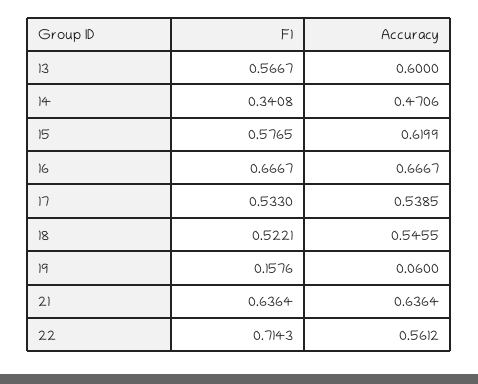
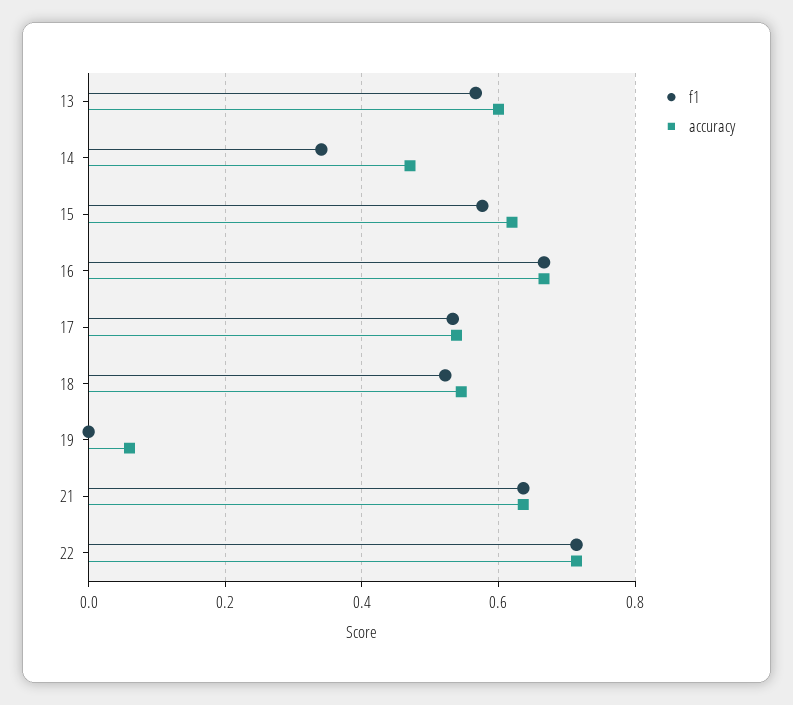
F1, 19: 0.1576 -> 0
Accuracy, 22: 0.5612 -> 0.72

